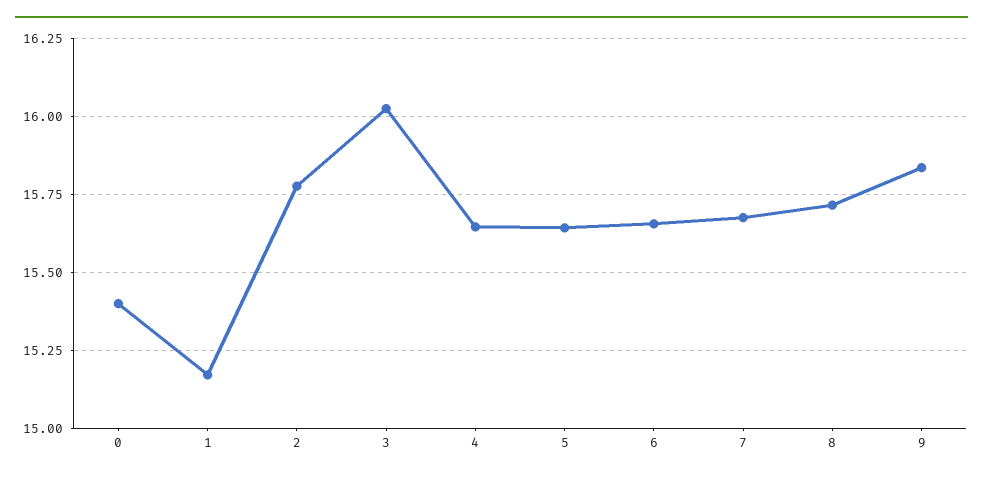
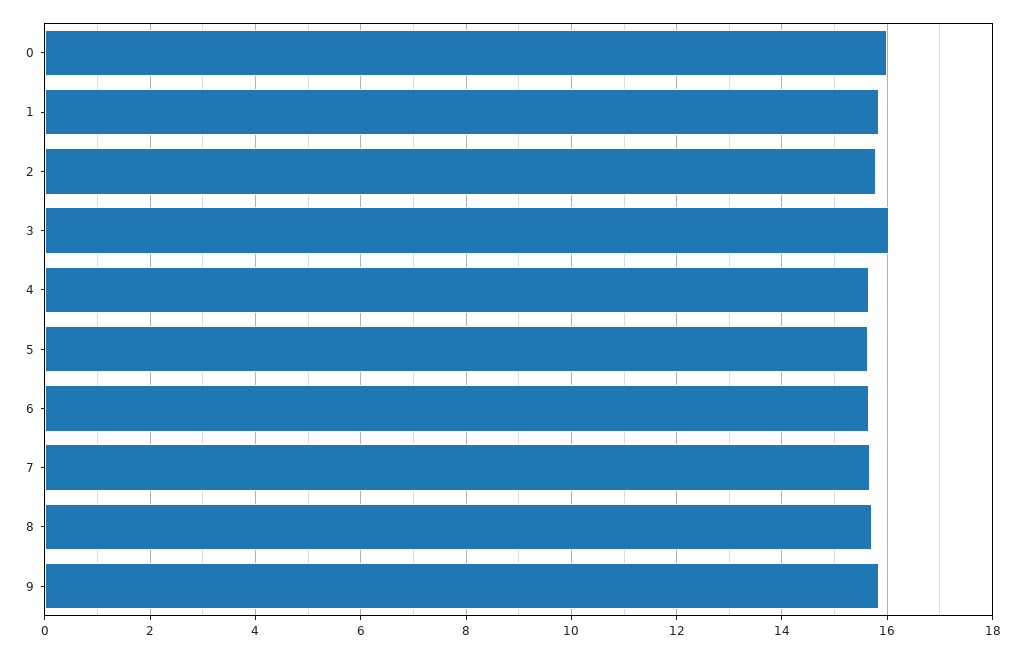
0: 15.4 -> 16
1: 15.175 -> 15.8

